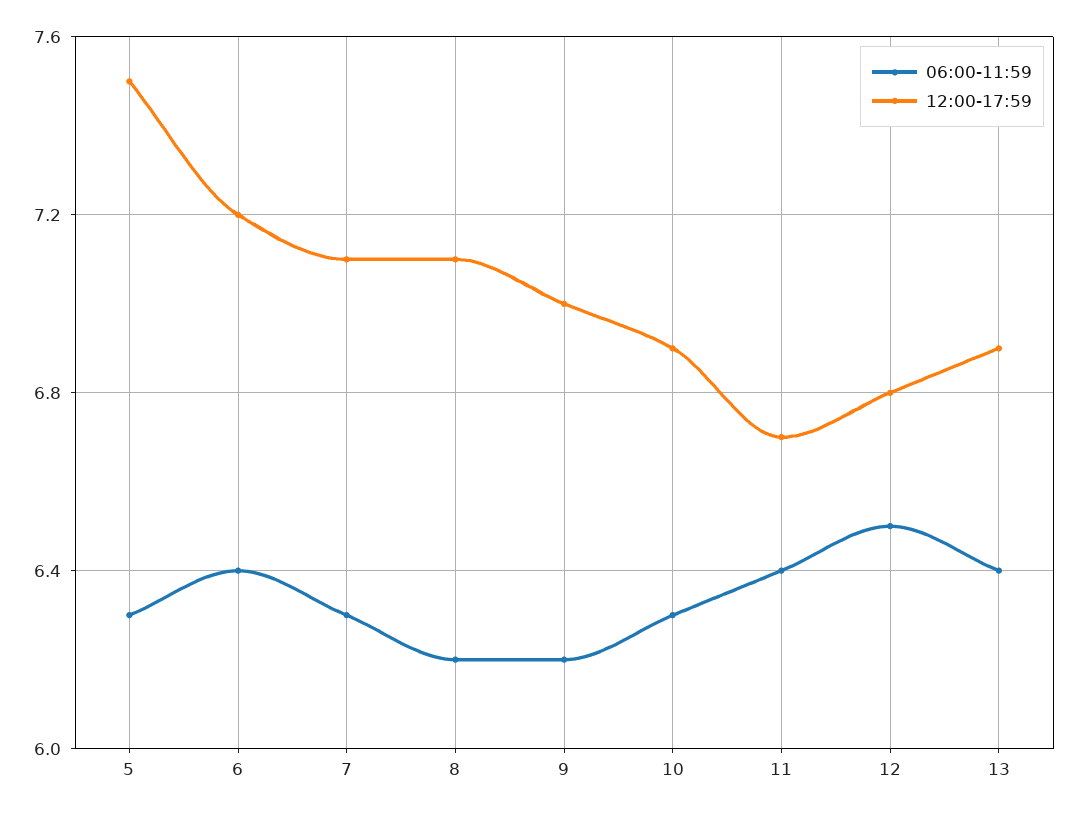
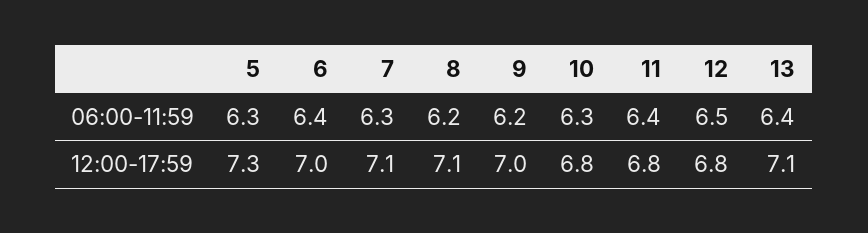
12:00-17:59, 5: 7.5 -> 7.3
12:00-17:59, 6: 7.2 -> 7
12:00-17:59, 10: 6.9 -> 6.8
12:00-17:59, 11: 6.7 -> 6.8
12:00-17:59, 13: 6.9 -> 7.1

